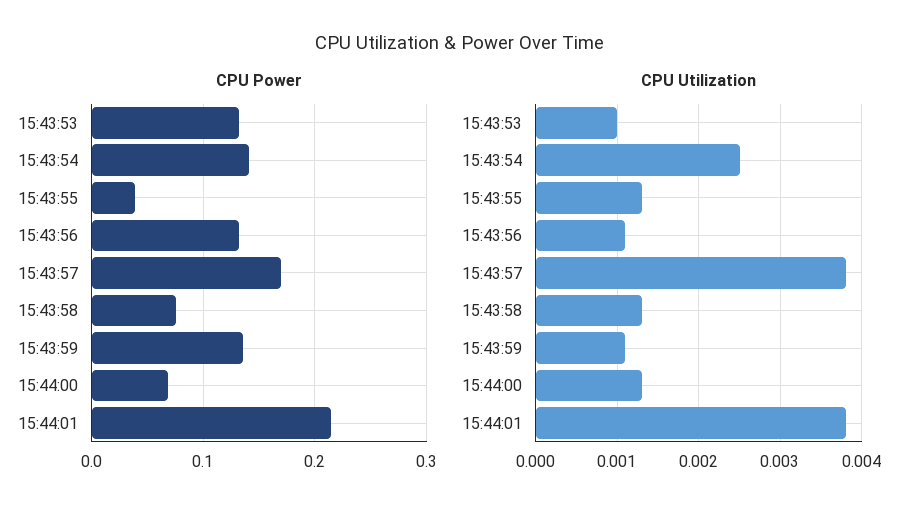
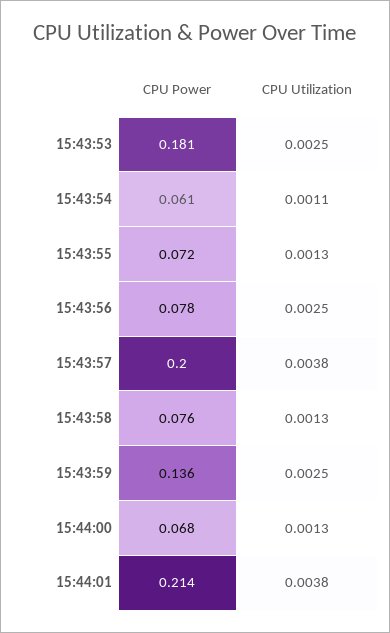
CPU Power, 15:43:53: 0.13 -> 0.181
CPU Power, 15:43:54: 0.14 -> 0.061
CPU Power, 15:43:55: 0.04 -> 0.072
CPU Power, 15:43:56: 0.13 -> 0.078
CPU Power, 15:43:57: 0.17 -> 0.2
CPU Utilization, 15:43:53: 0.001 -> 0.0025
CPU Utilization, 15:43:54: 0.0025 -> 0.0011
CPU Utilization, 15:43:56: 0.0011 -> 0.0025
CPU Utilization, 15:43:59: 0.0011 -> 0.0025

